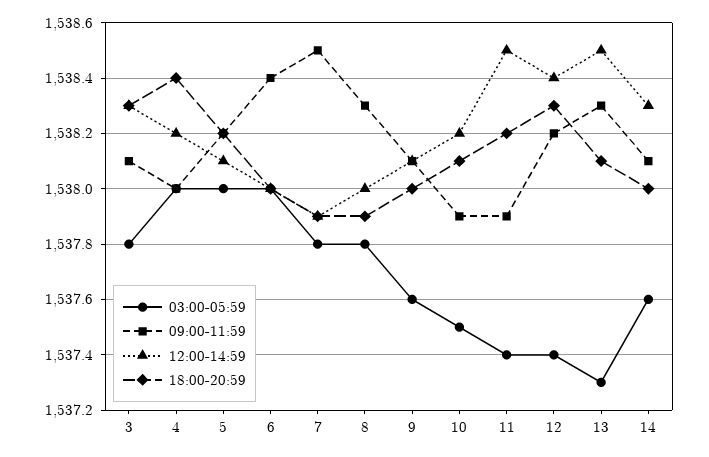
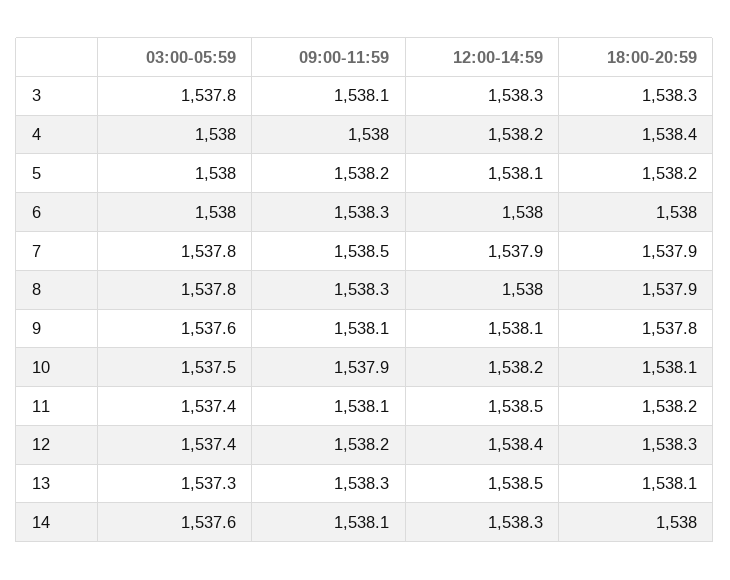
09:00-11:59, 6: 1538.4 -> 1538.3
18:00-20:59, 9: 1538 -> 1537.8
09:00-11:59, 11: 1537.9 -> 1538.1

